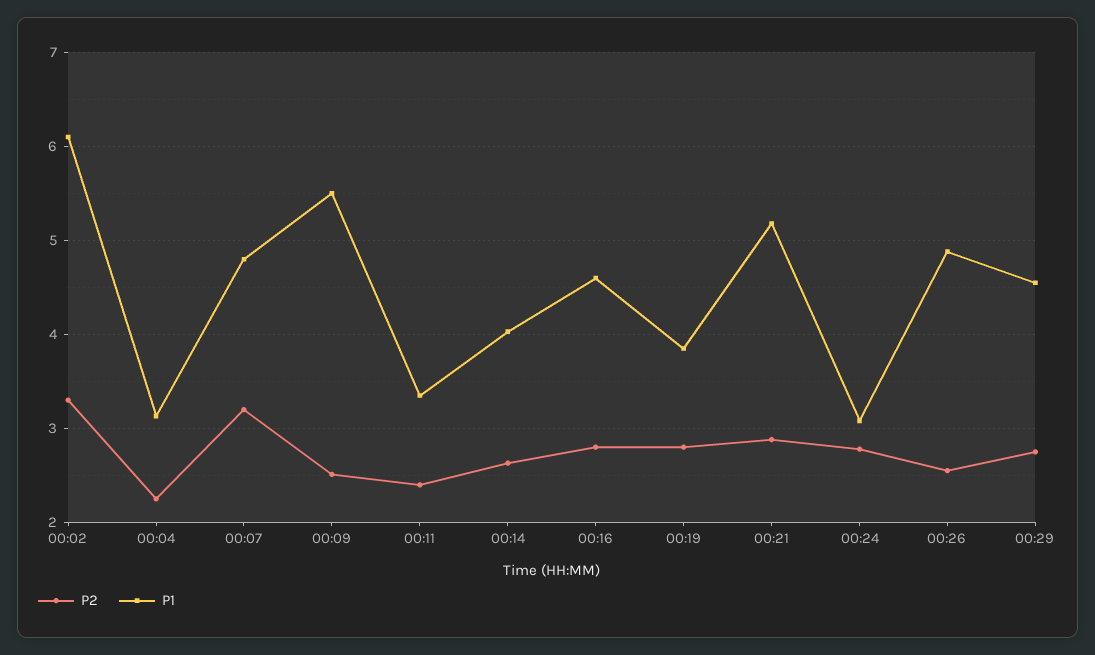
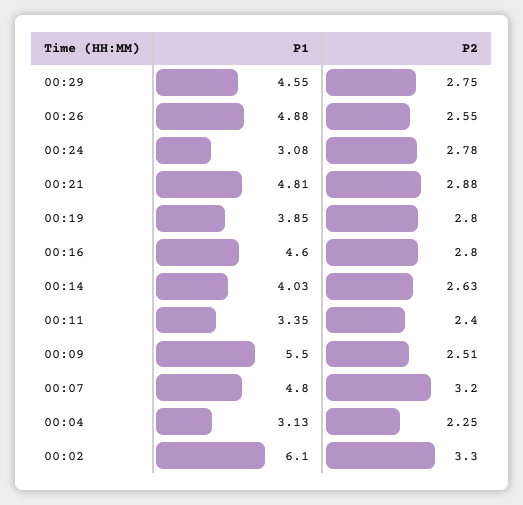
P1, 00:21: 5.2 -> 4.81

